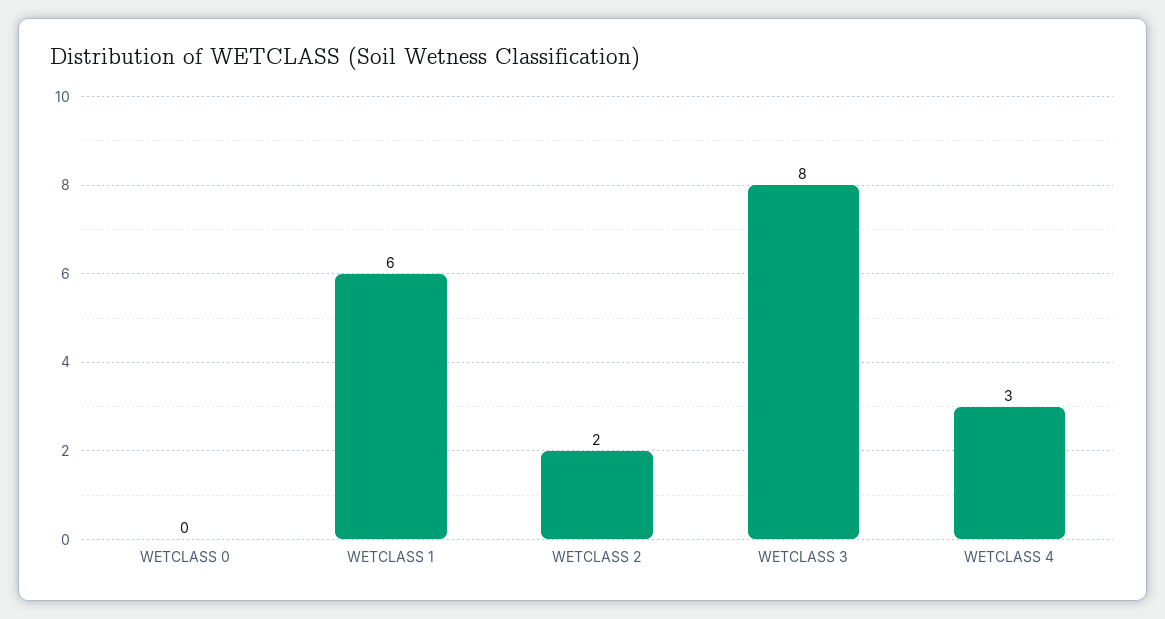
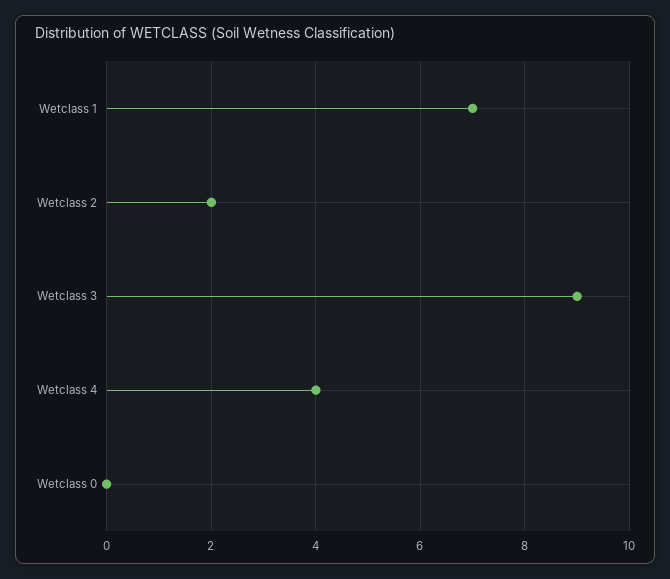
WETCLASS 1: 6 -> 7
WETCLASS 3: 8 -> 9
WETCLASS 4: 3 -> 4

